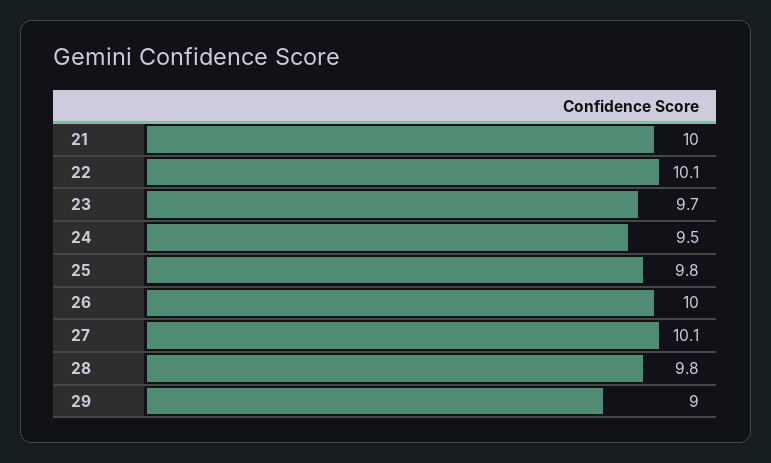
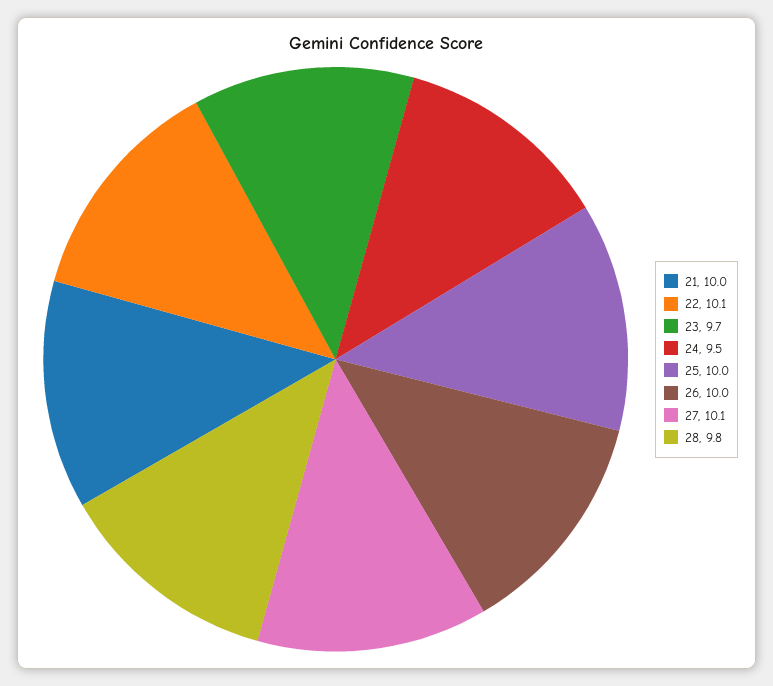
25: 9.8 -> 10
29: 9 -> none

